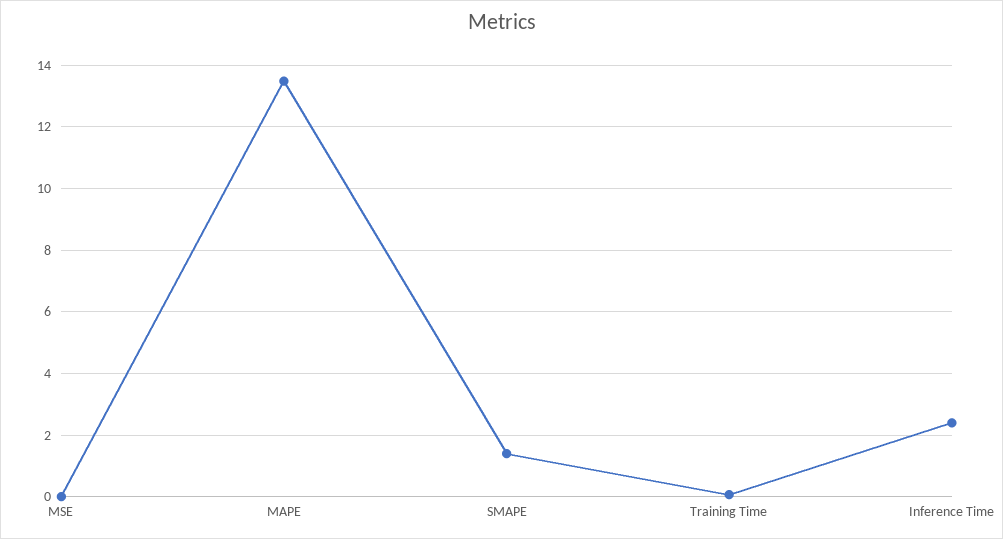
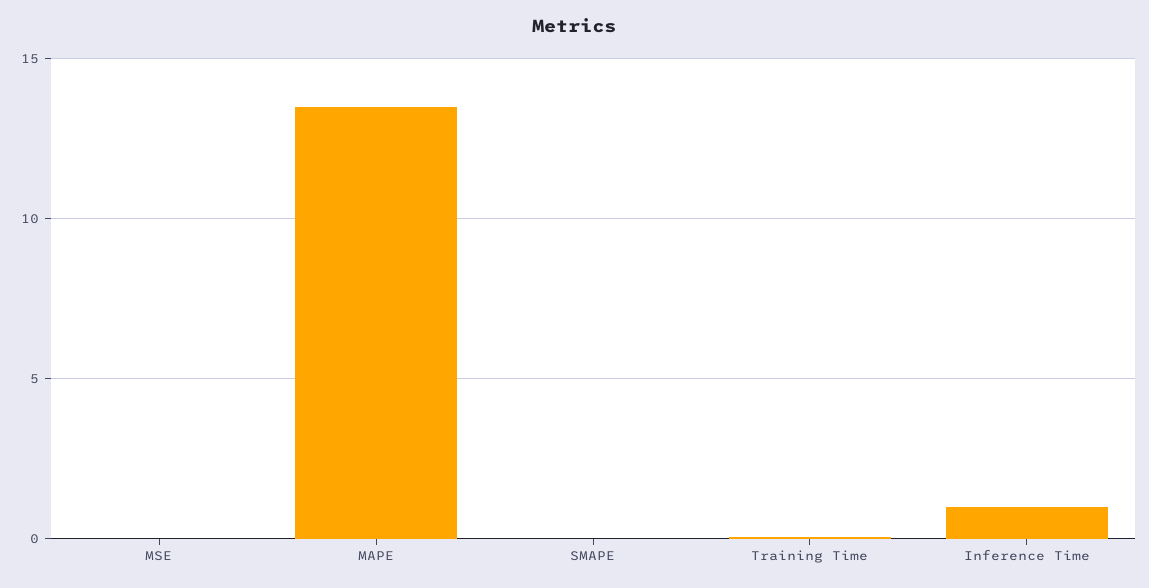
SMAPE: 1.4 -> 0
Inference Time: 2.4 -> 1

